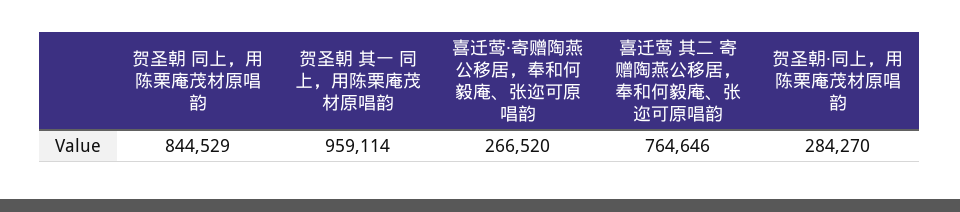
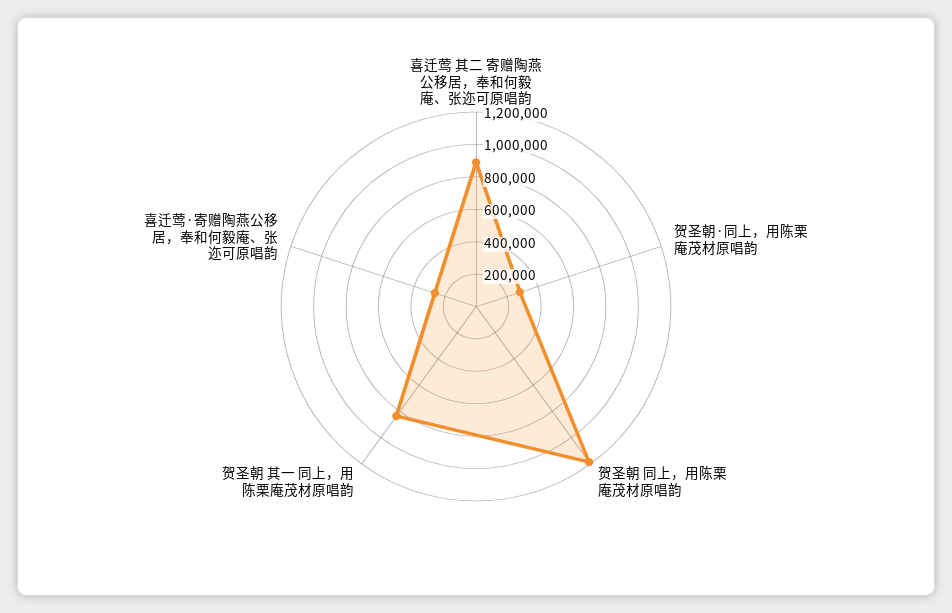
贺圣朝 同上，用陈栗庵茂材原唱韵: 844529 -> 1200000
贺圣朝 其一 同上，用陈栗庵茂材原唱韵: 959114 -> 850000
喜迁莺 其二 寄赠陶燕公移居，奉和何毅庵、张迩可原唱韵: 764646 -> 900000

